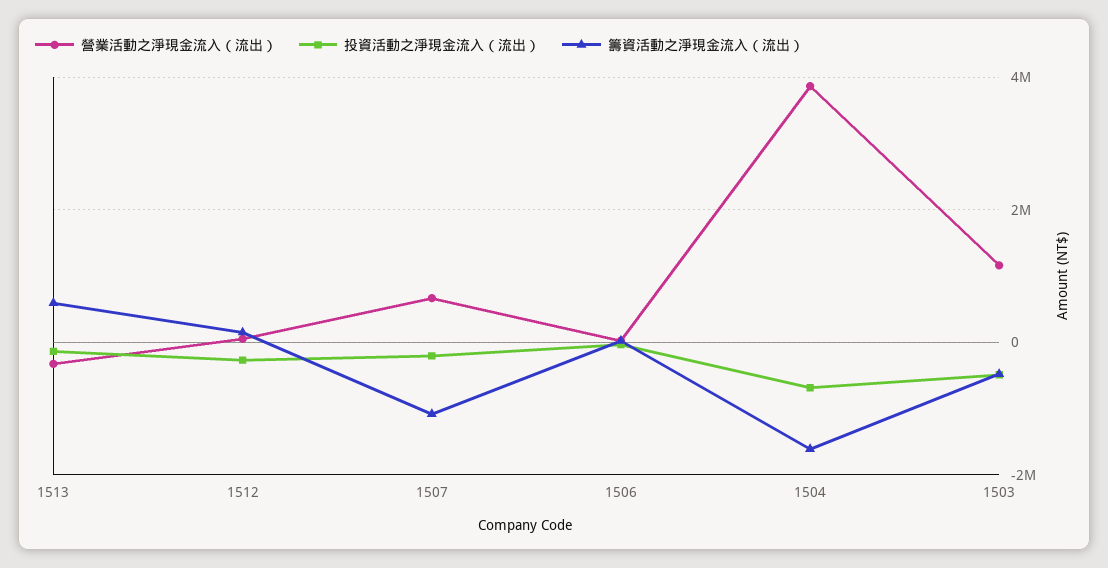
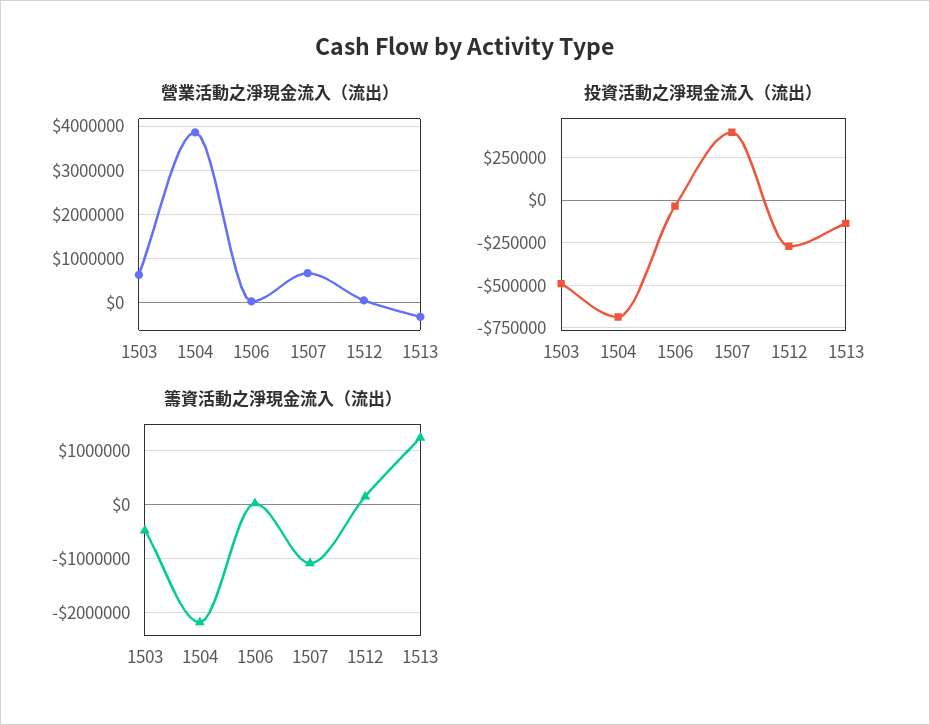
籌資活動之淨現金流入（流出）, 1513: 600000 -> 1200000
投資活動之淨現金流入（流出）, 1507: -200000 -> 400000
籌資活動之淨現金流入（流出）, 1504: -1600000 -> -2200000
營業活動之淨現金流入（流出）, 1503: 1200000 -> 600000

